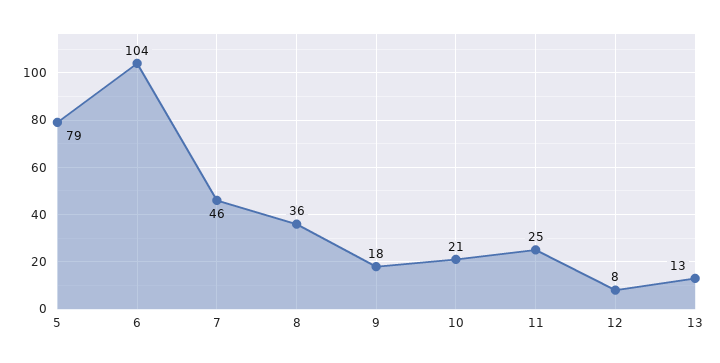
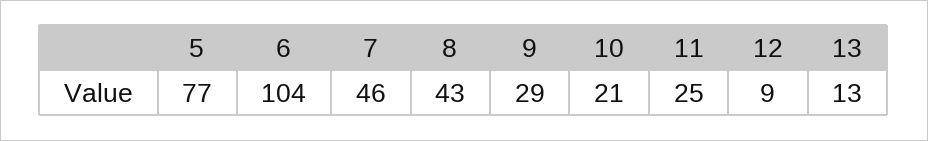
5: 79 -> 77
8: 36 -> 43
9: 18 -> 29
12: 8 -> 9

